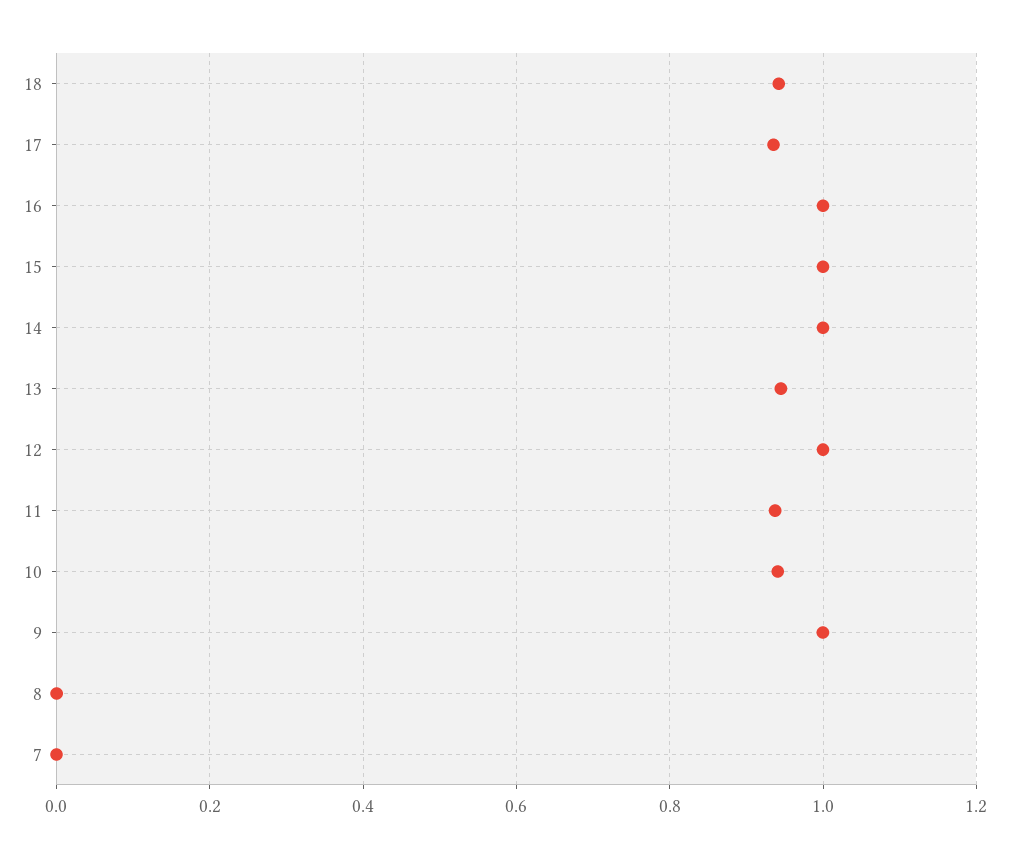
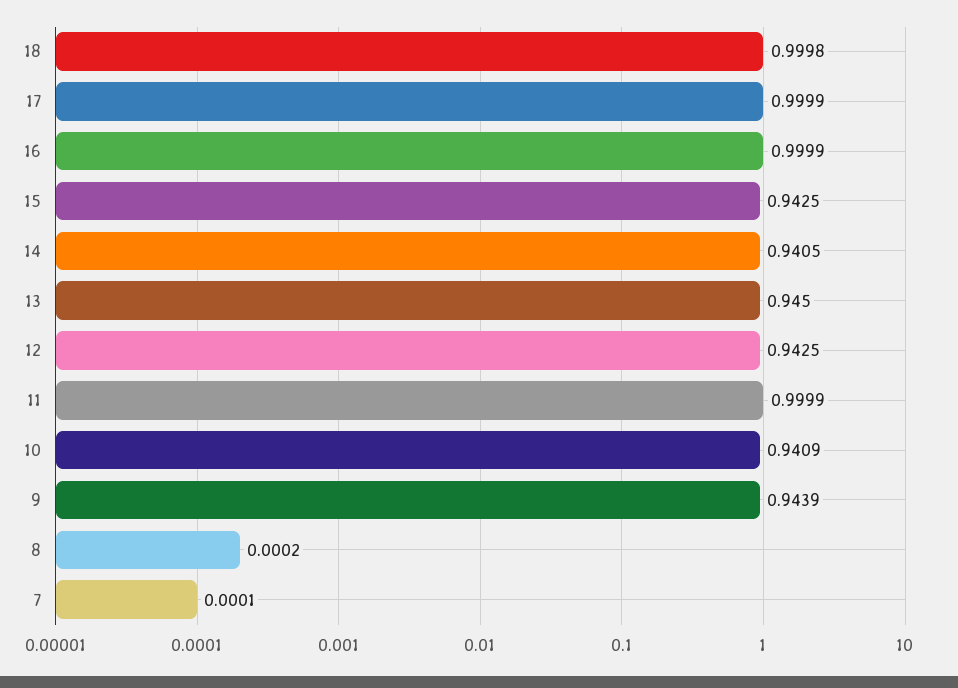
18: 0.94 -> 0.9998
17: 0.94 -> 0.9999
15: 1 -> 0.9425
14: 1 -> 0.9405
12: 1 -> 0.9425
11: 0.94 -> 0.9999
9: 1 -> 0.9439

